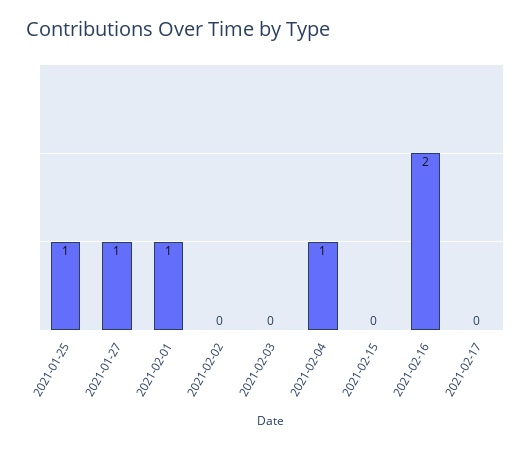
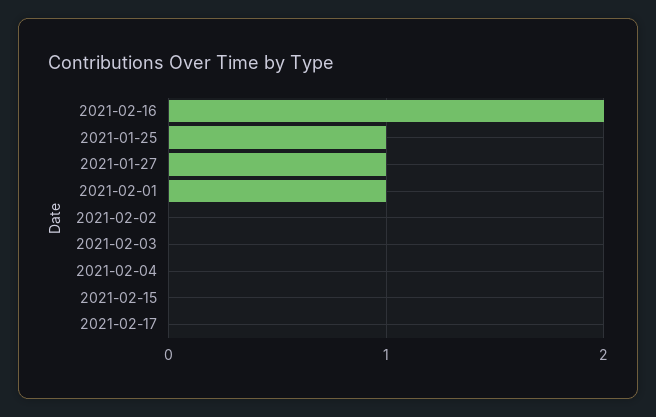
2021-02-04: 1 -> 0

